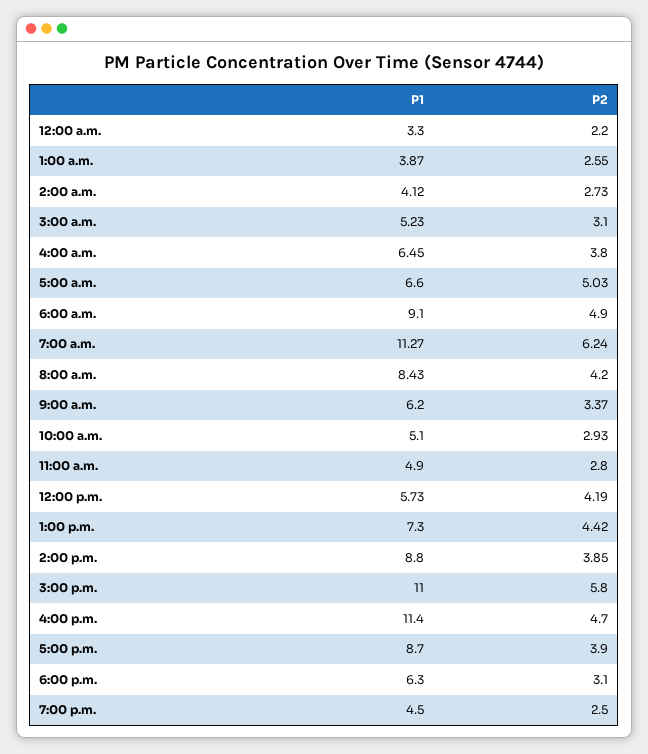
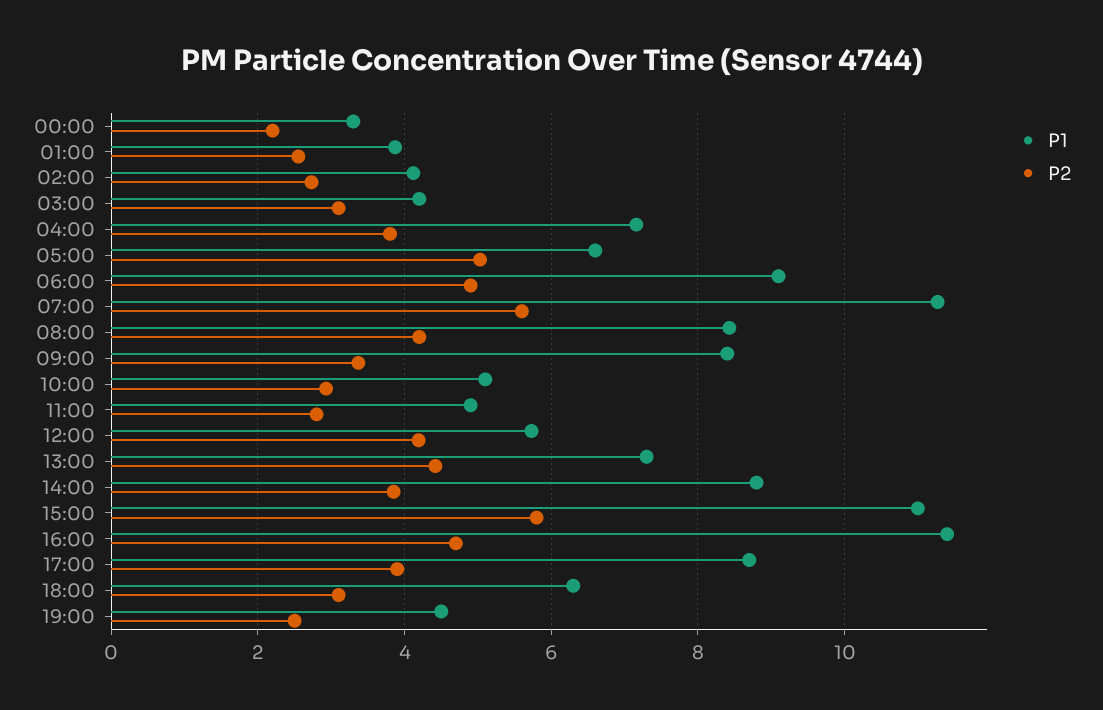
P1, 3:00 a.m.: 5.23 -> 4.2
P1, 4:00 a.m.: 6.45 -> 7.2
P2, 7:00 a.m.: 6.24 -> 5.6
P1, 9:00 a.m.: 6.2 -> 8.4

